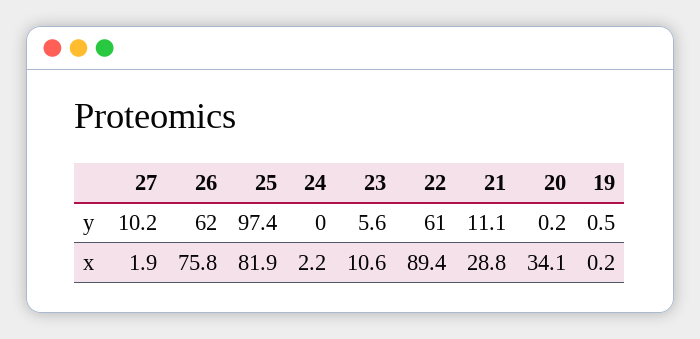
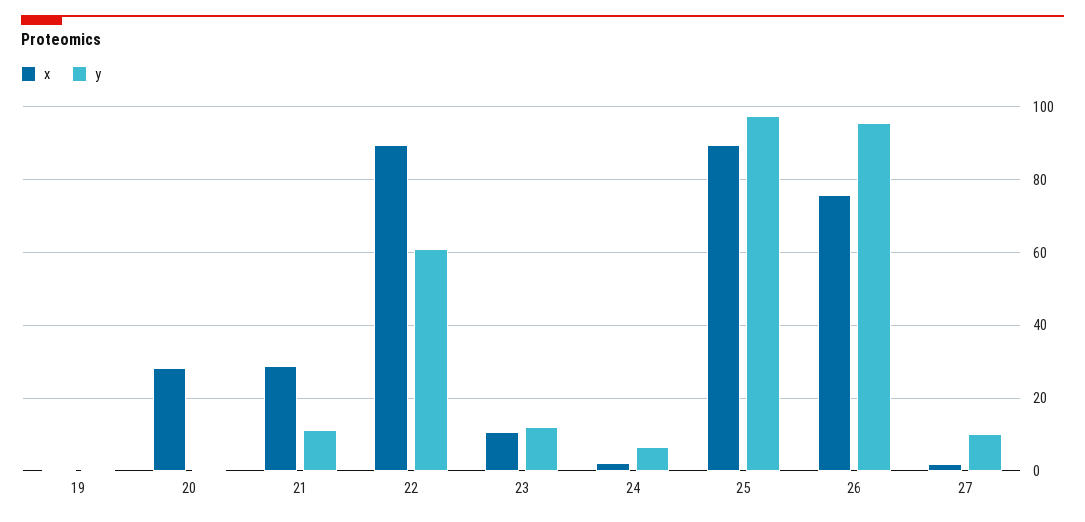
y, 26: 62 -> 96
y, 24: 0 -> 6
y, 23: 5.6 -> 12
x, 25: 81.9 -> 90
x, 20: 34.1 -> 28

